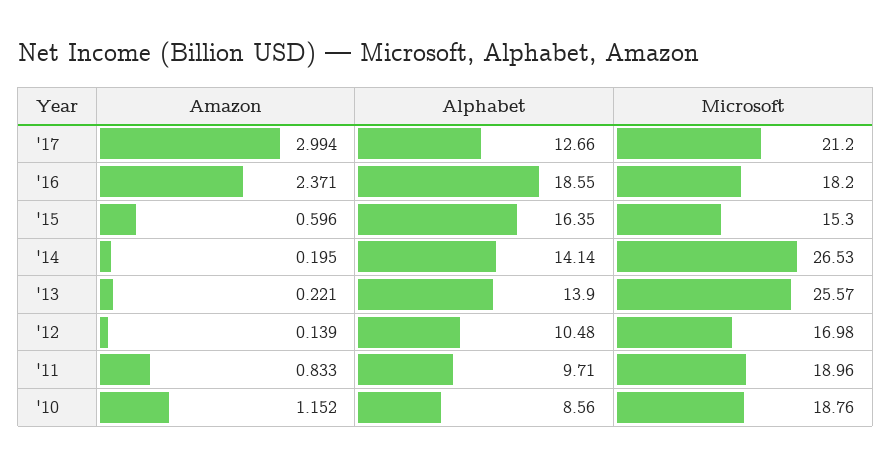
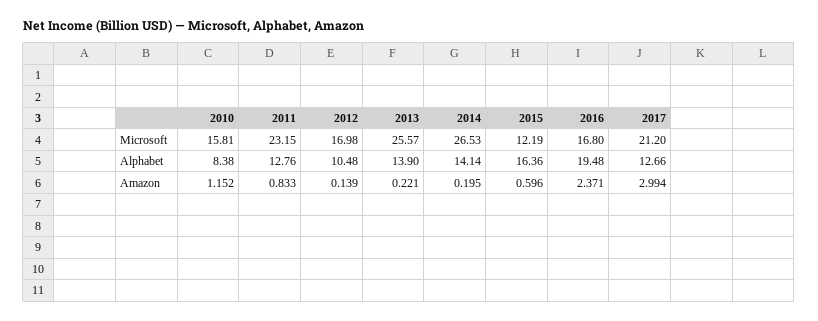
Alphabet, '16: 18.55 -> 19.48
Microsoft, '16: 18.2 -> 16.8
Alphabet, '15: 16.35 -> 16.36
Microsoft, '15: 15.3 -> 12.19
Alphabet, '11: 9.71 -> 12.76
Microsoft, '11: 18.96 -> 23.15
Alphabet, '10: 8.56 -> 8.38
Microsoft, '10: 18.76 -> 15.81

